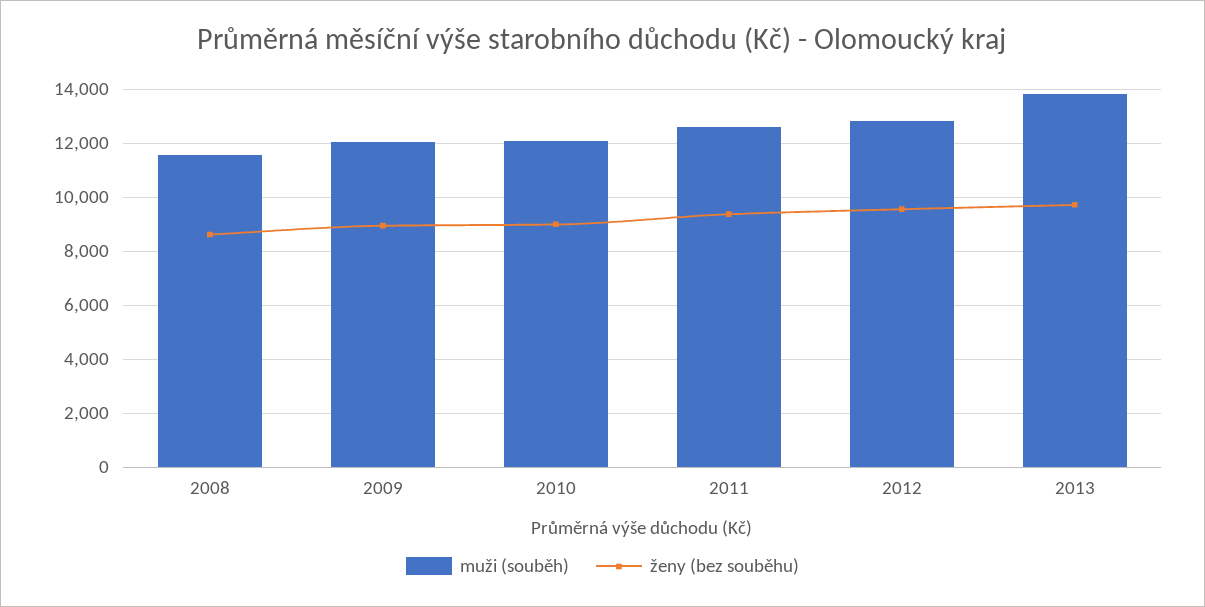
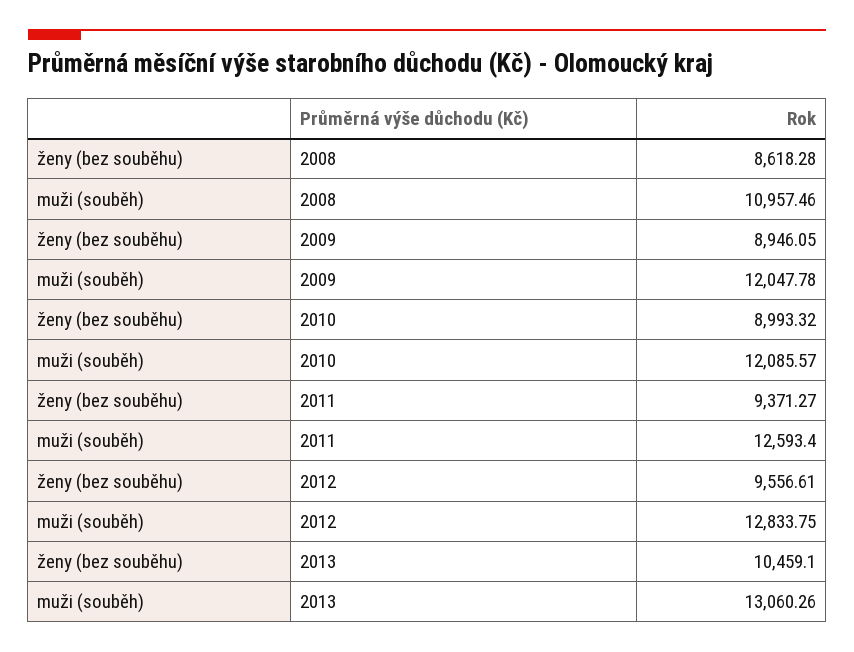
muži (souběh), 2008: 11500 -> 10957.46
muži (souběh), 2013: 13750 -> 13060.26
ženy (bez souběhu), 2013: 9750 -> 10459.1

